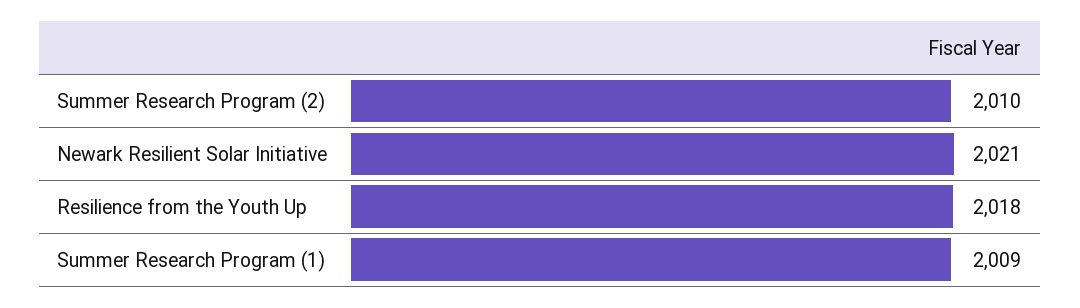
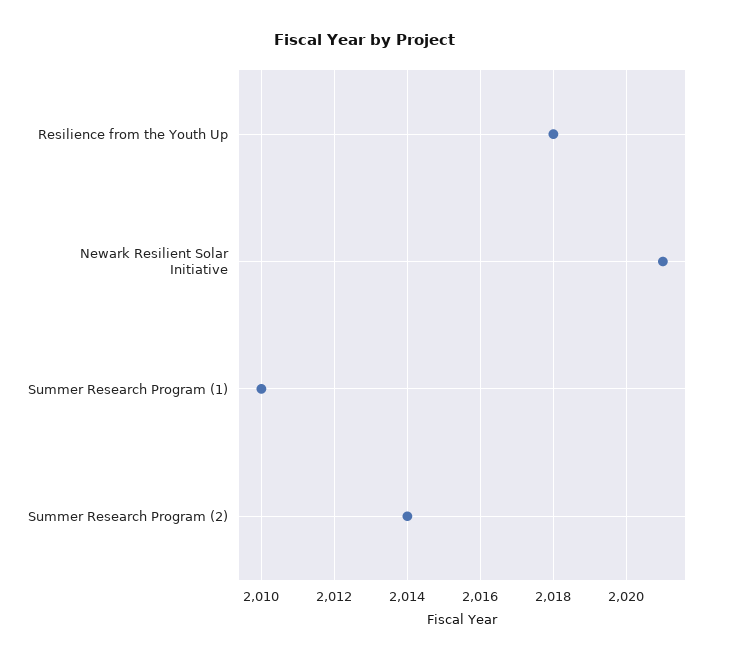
Summer Research Program (2): 2010 -> 2014
Summer Research Program (1): 2009 -> 2010

